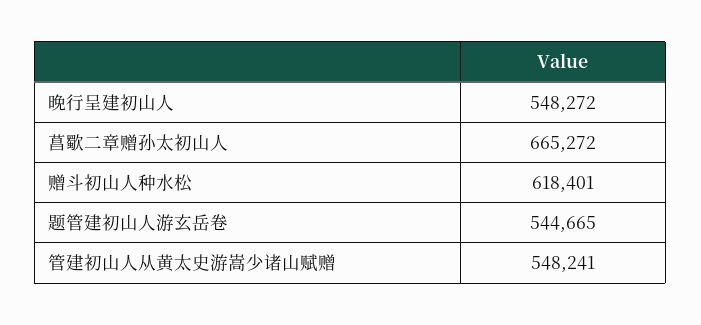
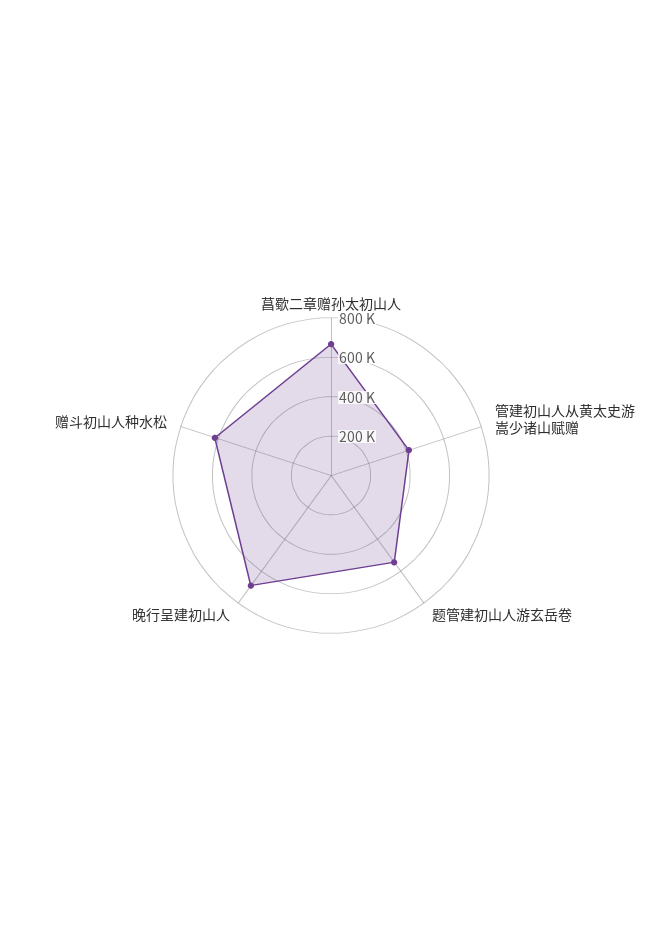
晚行呈建初山人: 548272 -> 700000
管建初山人从黄太史游嵩少诸山赋赠: 548241 -> 400000

